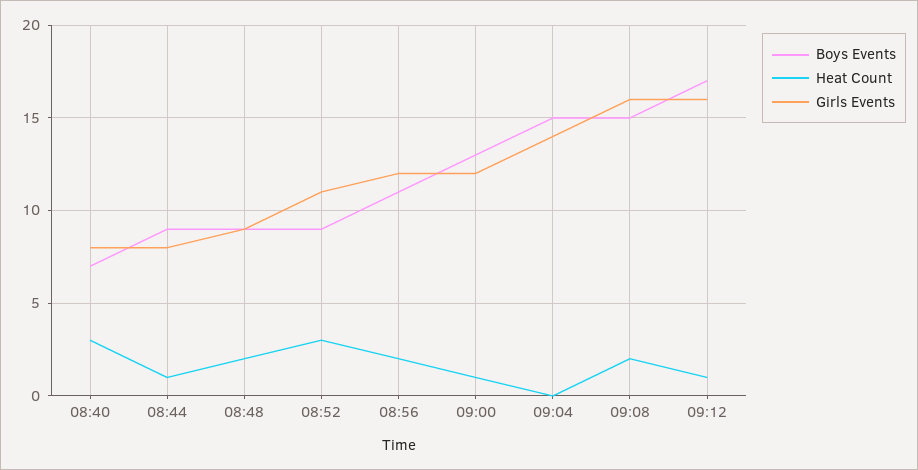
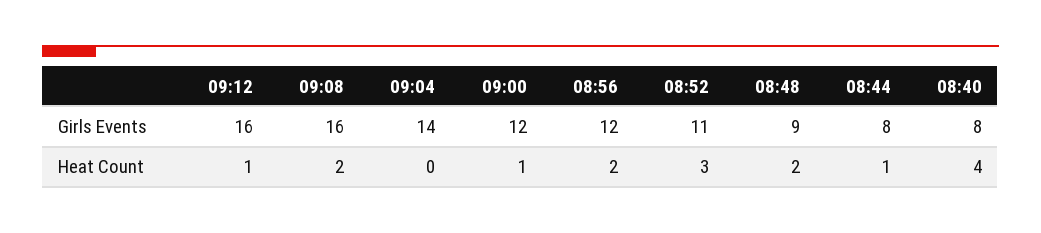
Boys Events, 08:40: 7 -> none
Heat Count, 08:40: 3 -> 4
Boys Events, 08:44: 9 -> none
Boys Events, 08:48: 9 -> none
Boys Events, 08:52: 9 -> none
Boys Events, 08:56: 11 -> none
Boys Events, 09:00: 13 -> none
Boys Events, 09:04: 15 -> none
Boys Events, 09:08: 15 -> none
Boys Events, 09:12: 17 -> none

